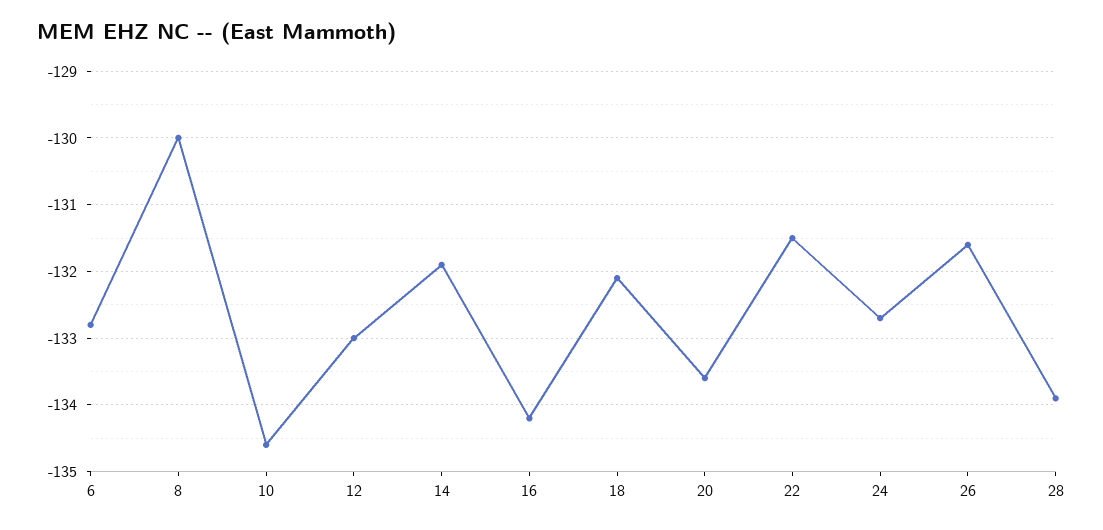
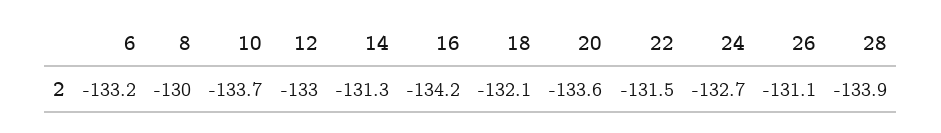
6: -132.8 -> -133.2
10: -134.6 -> -133.7
14: -131.9 -> -131.3
26: -131.6 -> -131.1

